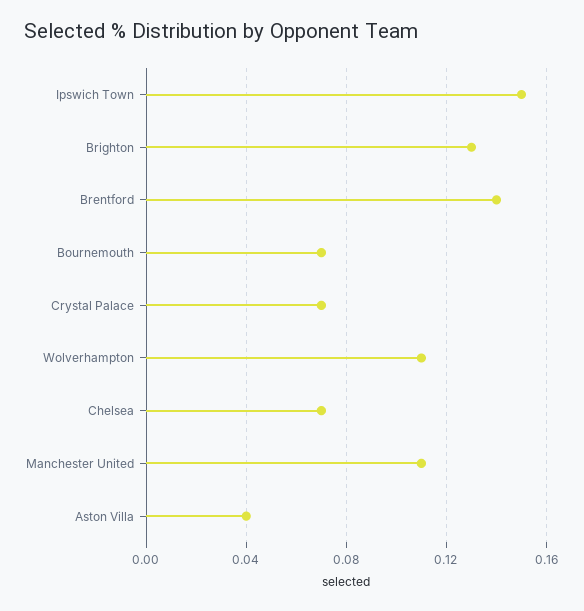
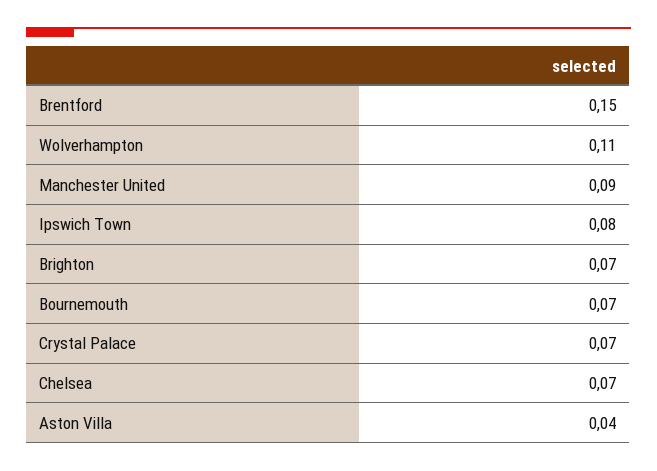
Ipswich Town: 0.15 -> 0.08
Brighton: 0.13 -> 0.07
Brentford: 0.14 -> 0.15
Manchester United: 0.11 -> 0.09

